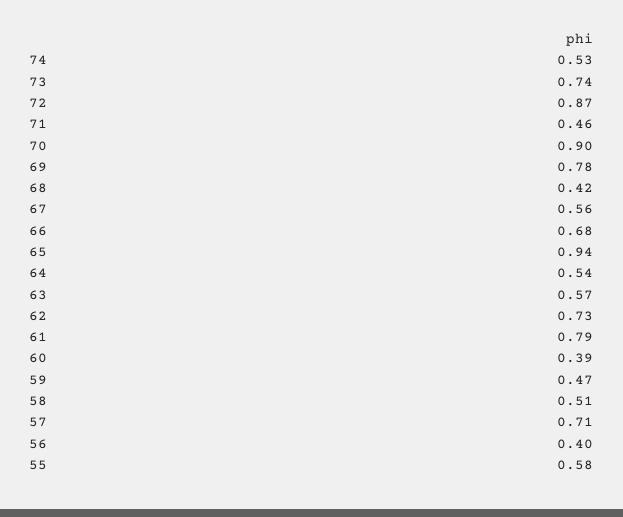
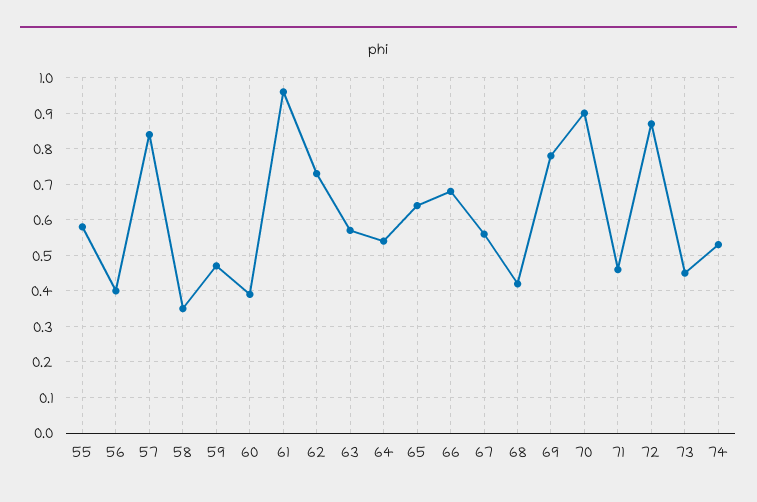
73: 0.74 -> 0.45
65: 0.94 -> 0.65
61: 0.79 -> 0.95
58: 0.51 -> 0.35
57: 0.71 -> 0.85

